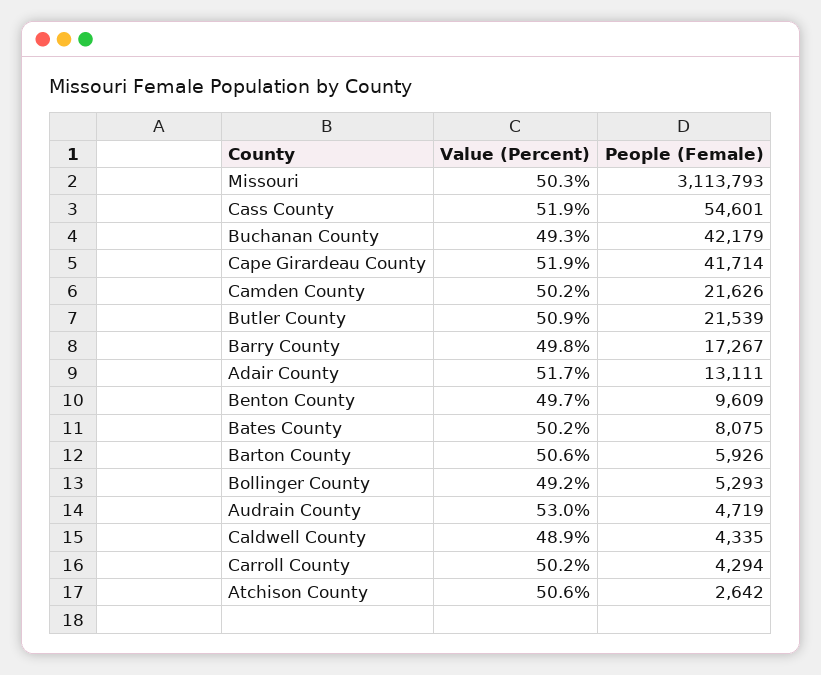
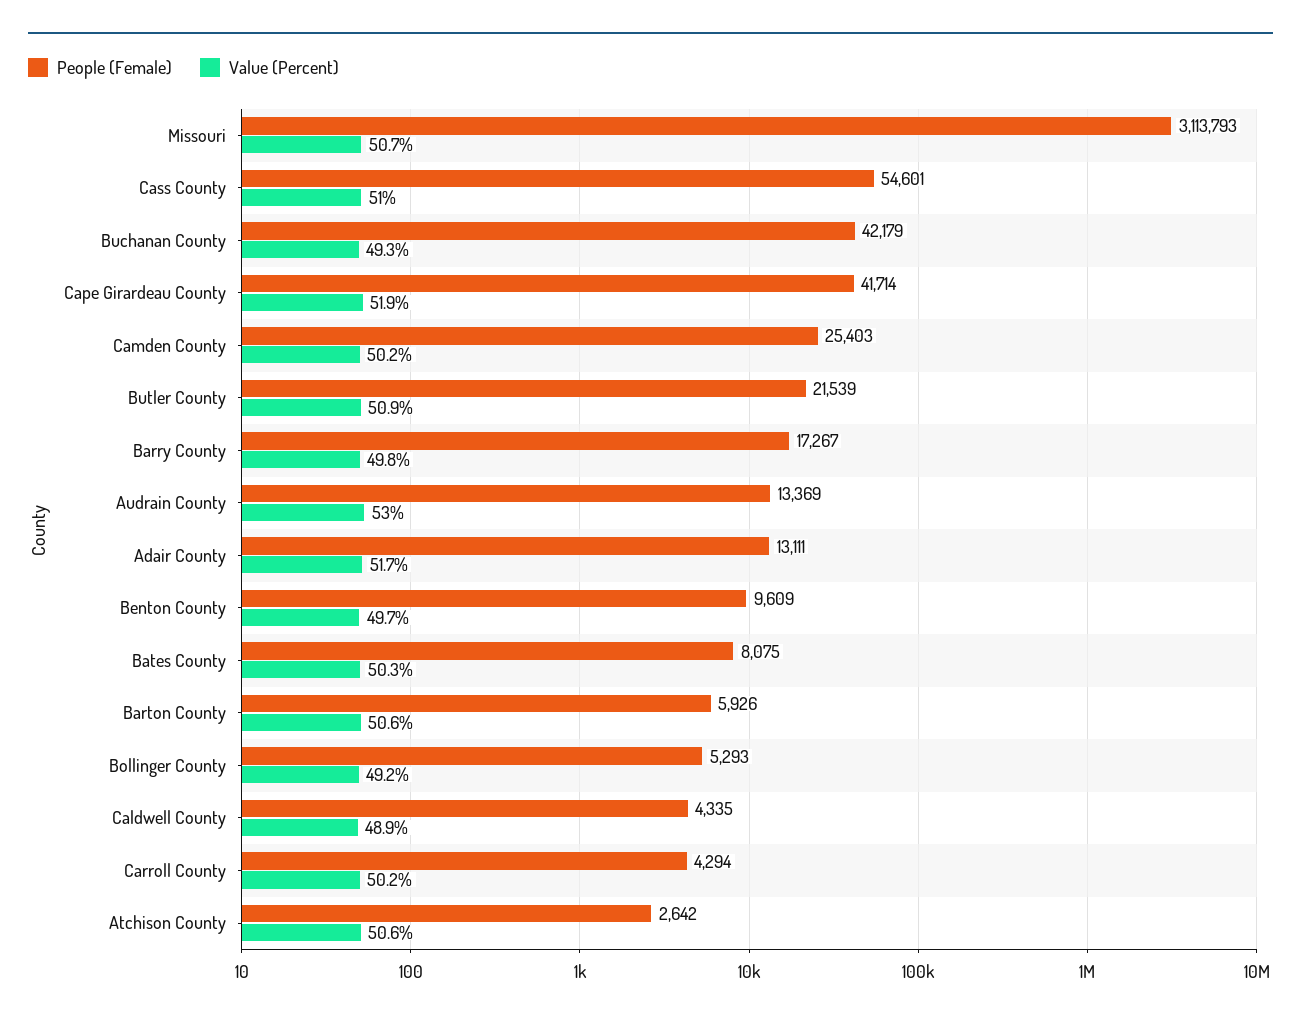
Value (Percent), Missouri: 50.3 -> 50.7
Value (Percent), Cass County: 51.9 -> 51
People (Female), Camden County: 21626 -> 25403
Value (Percent), Bates County: 50.2 -> 50.3
People (Female), Audrain County: 4719 -> 13369

